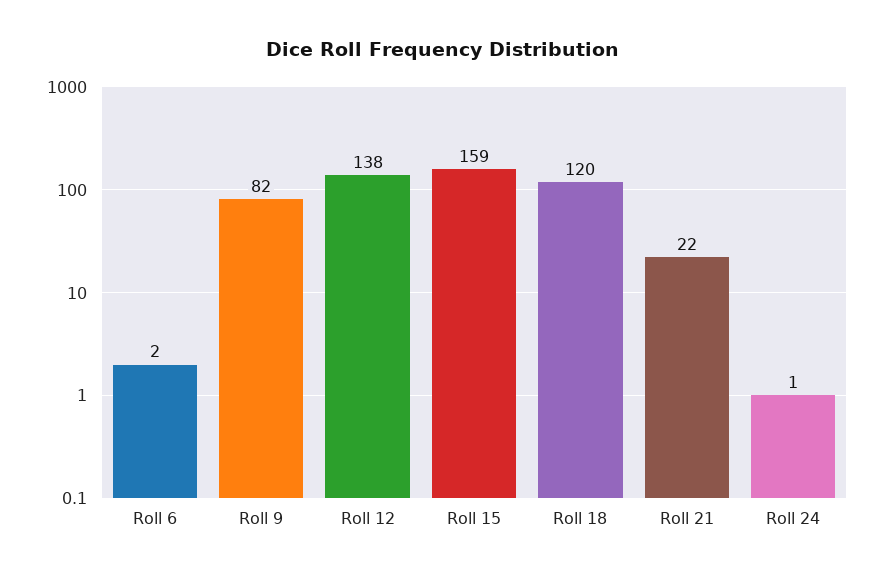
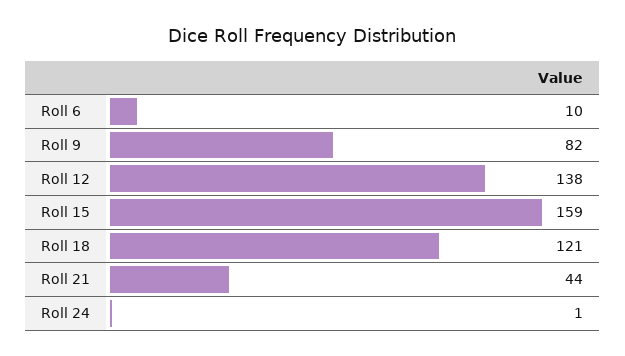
Roll 6: 2 -> 10
Roll 18: 120 -> 121
Roll 21: 22 -> 44

